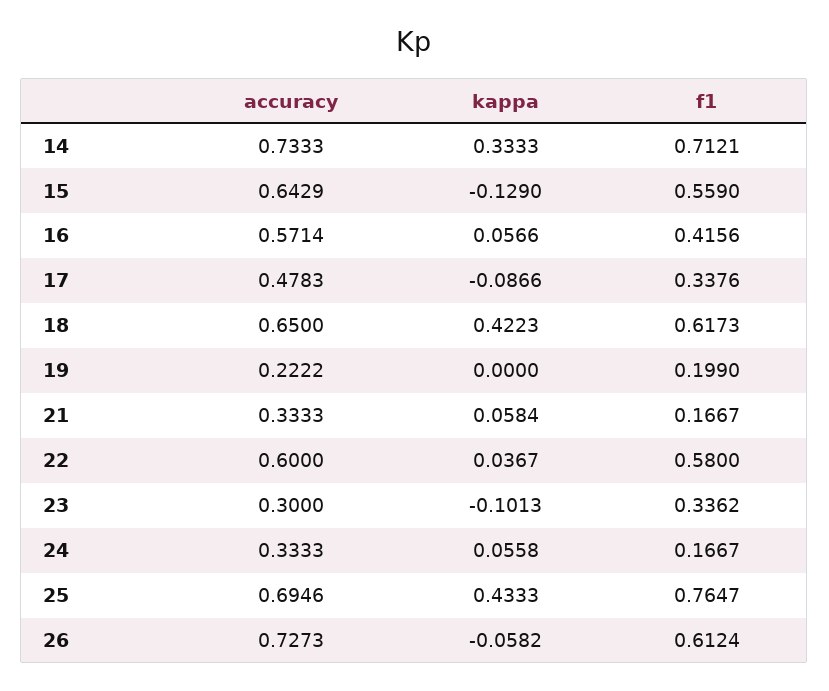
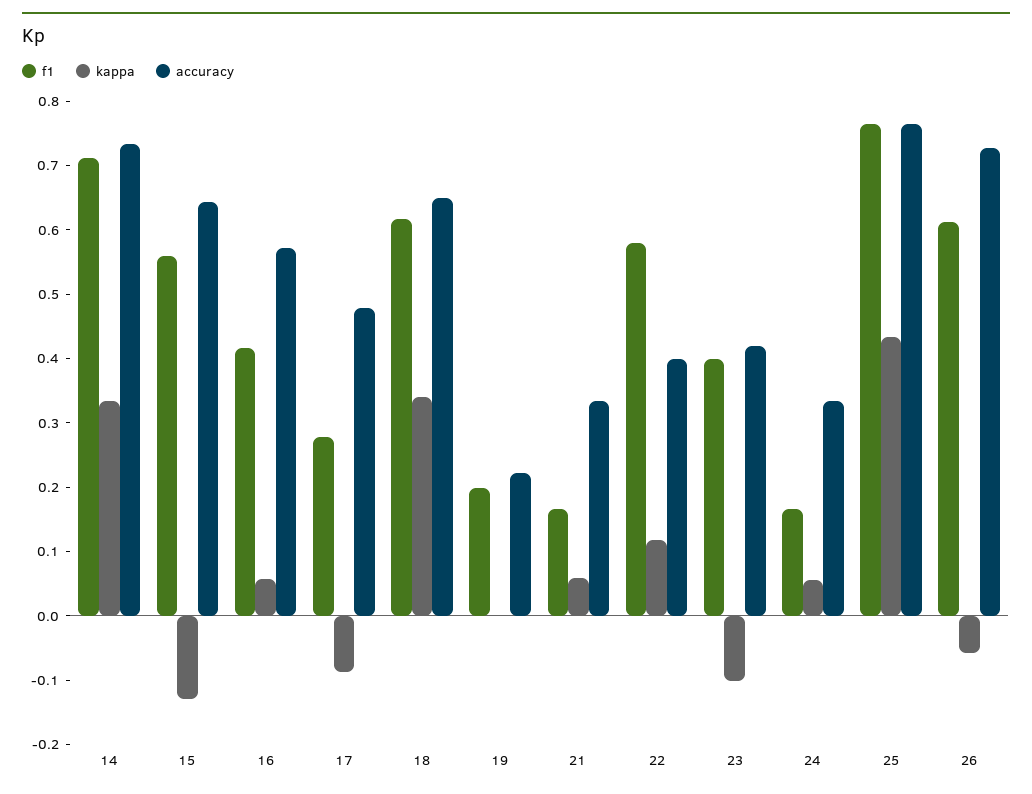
f1, 17: 0.3376 -> 0.28
kappa, 18: 0.4223 -> 0.34
accuracy, 22: 0.6 -> 0.4
kappa, 22: 0.0367 -> 0.12
accuracy, 23: 0.3 -> 0.42
f1, 23: 0.3362 -> 0.4
accuracy, 25: 0.6946 -> 0.76

